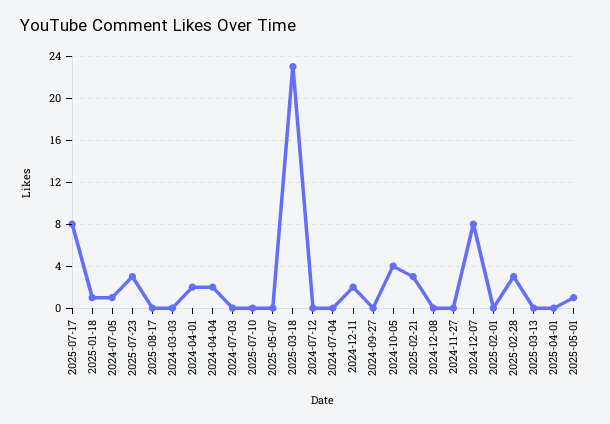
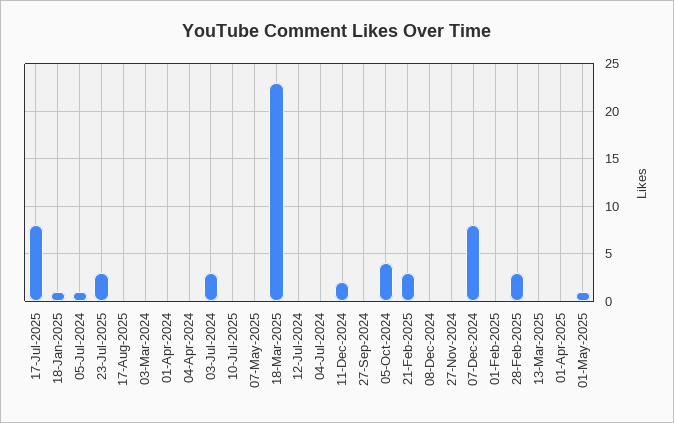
2024-04-01: 2 -> 0
2024-04-04: 2 -> 0
2024-07-03: 0 -> 3

